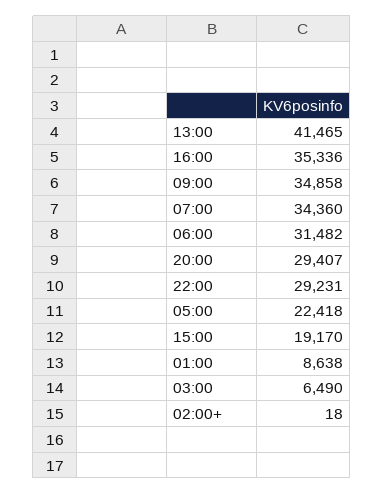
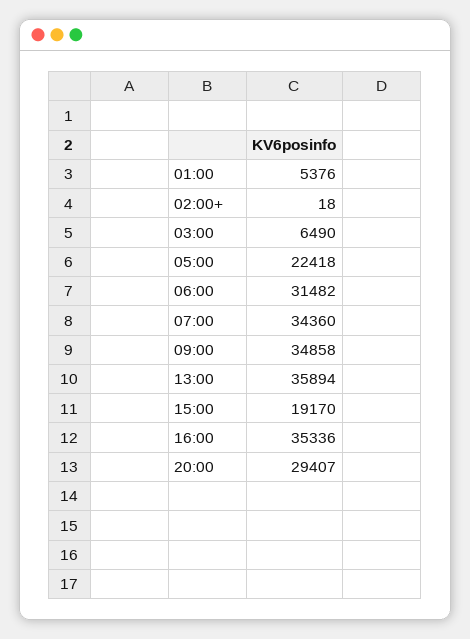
13:00: 41465 -> 35894
22:00: 29231 -> none
01:00: 8638 -> 5376

